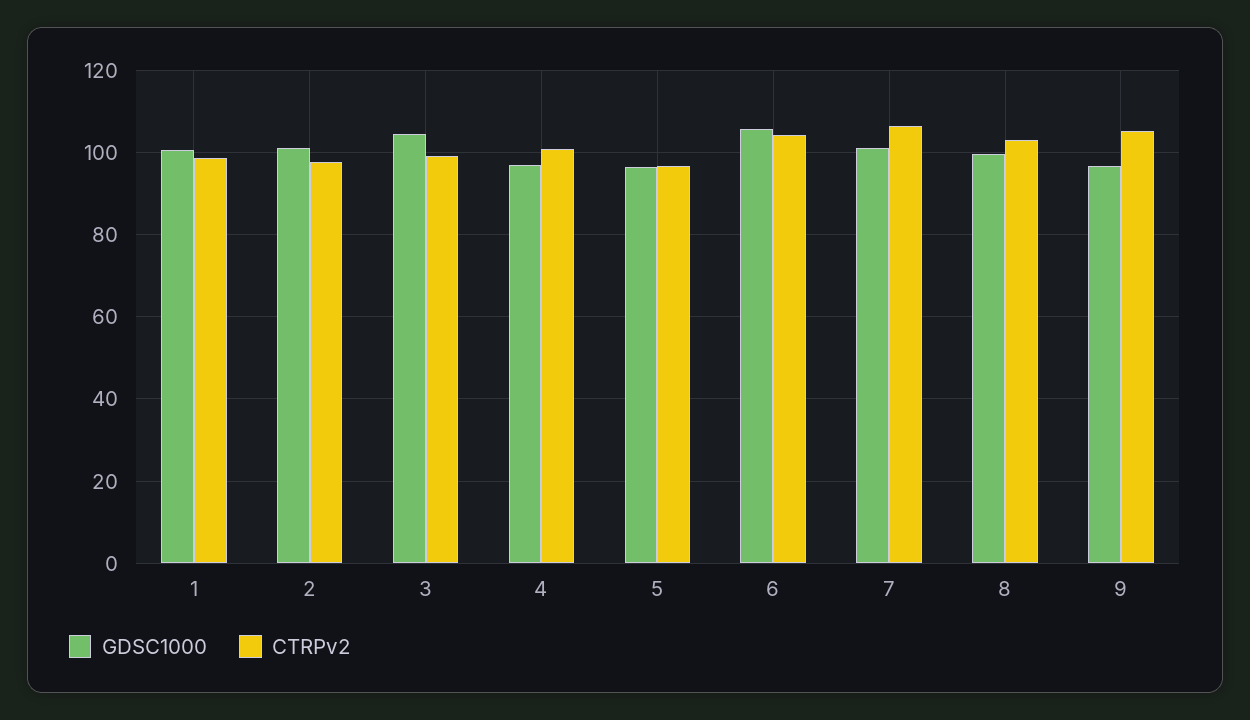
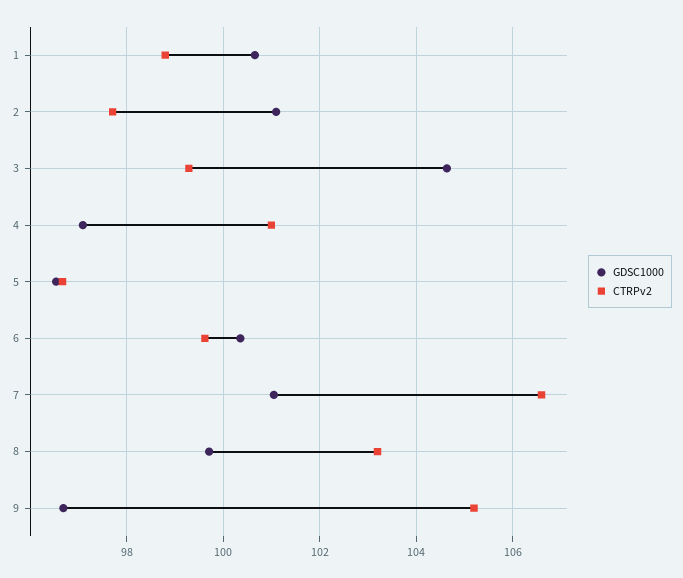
GDSC1000, 6: 106 -> 100.4
CTRPv2, 6: 104 -> 99.6

